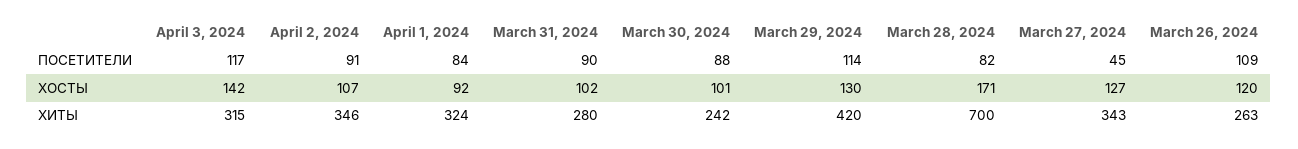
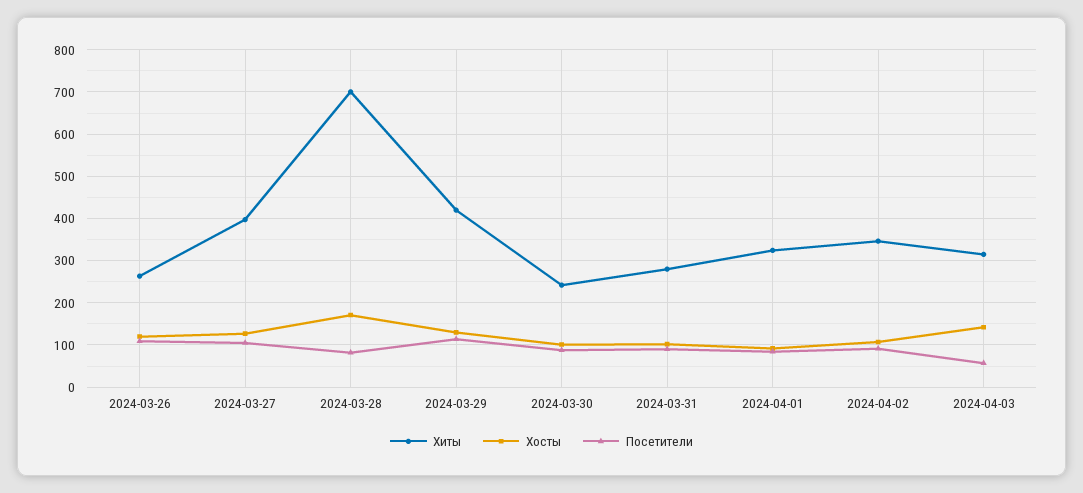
ПОСЕТИТЕЛИ, April 3, 2024: 117 -> 60
ПОСЕТИТЕЛИ, March 27, 2024: 45 -> 100
ХИТЫ, March 27, 2024: 343 -> 400

